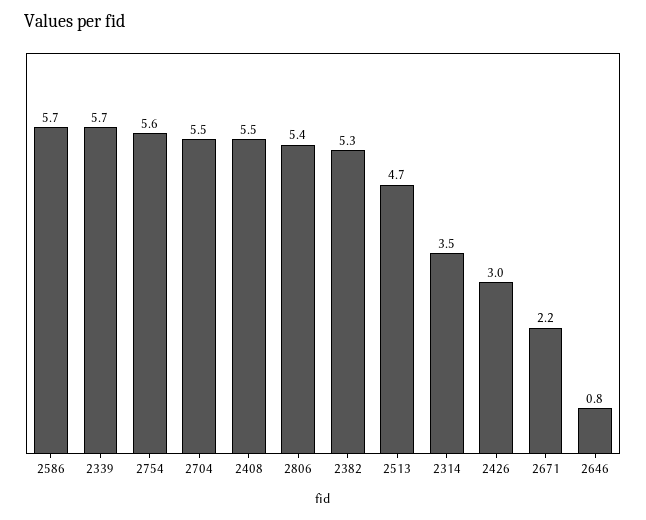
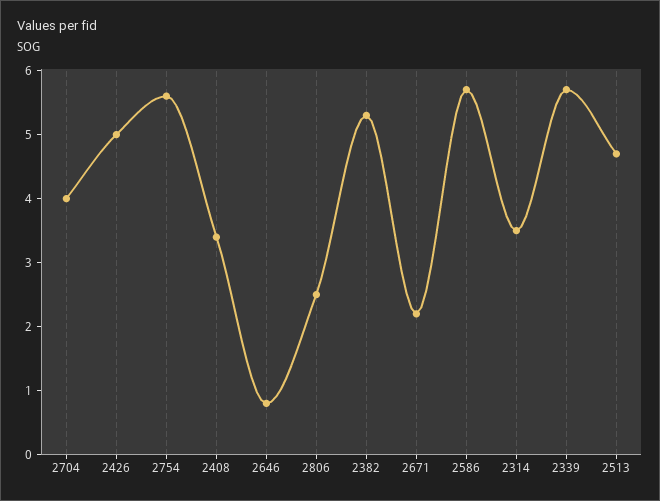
2704: 5.5 -> 4
2408: 5.5 -> 3.5
2806: 5.4 -> 2.5
2426: 3 -> 5

